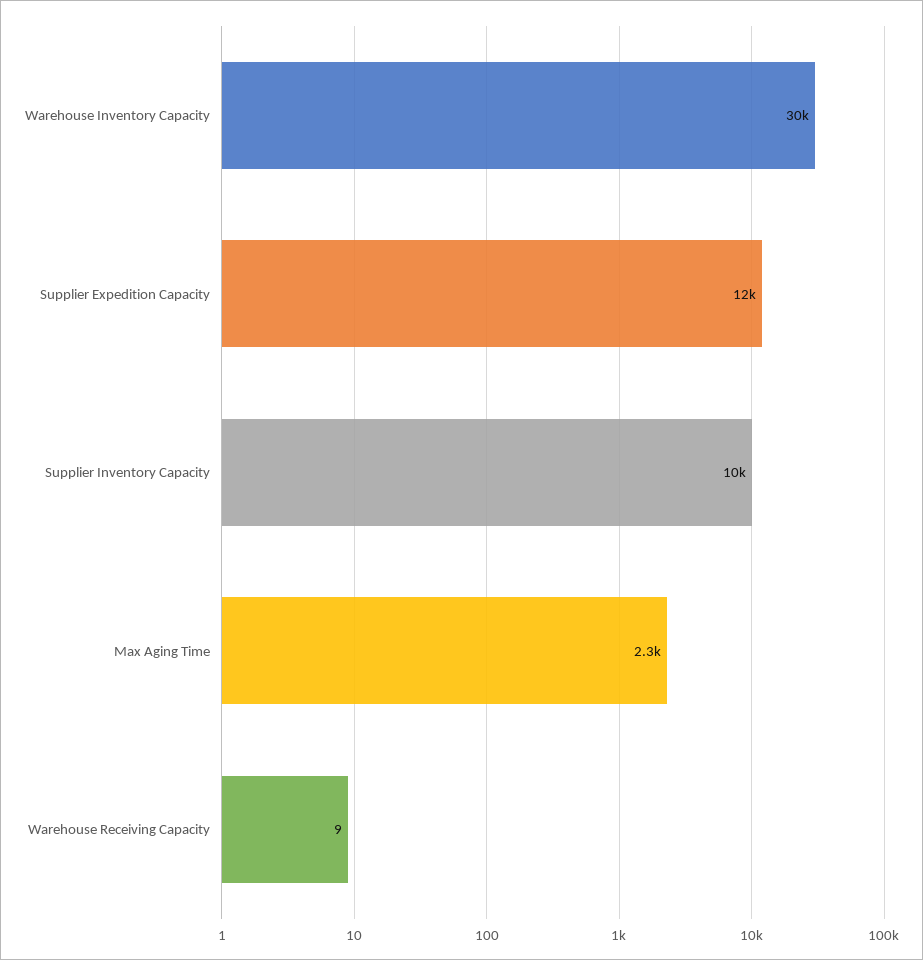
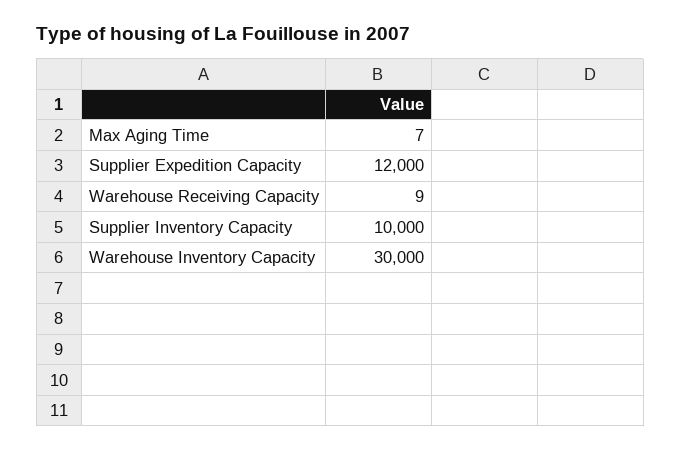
Max Aging Time: 2300 -> 7

